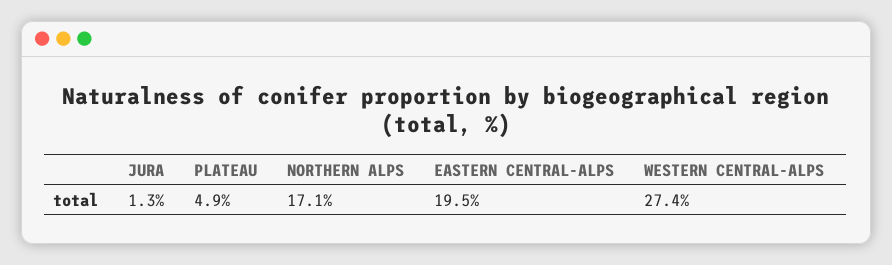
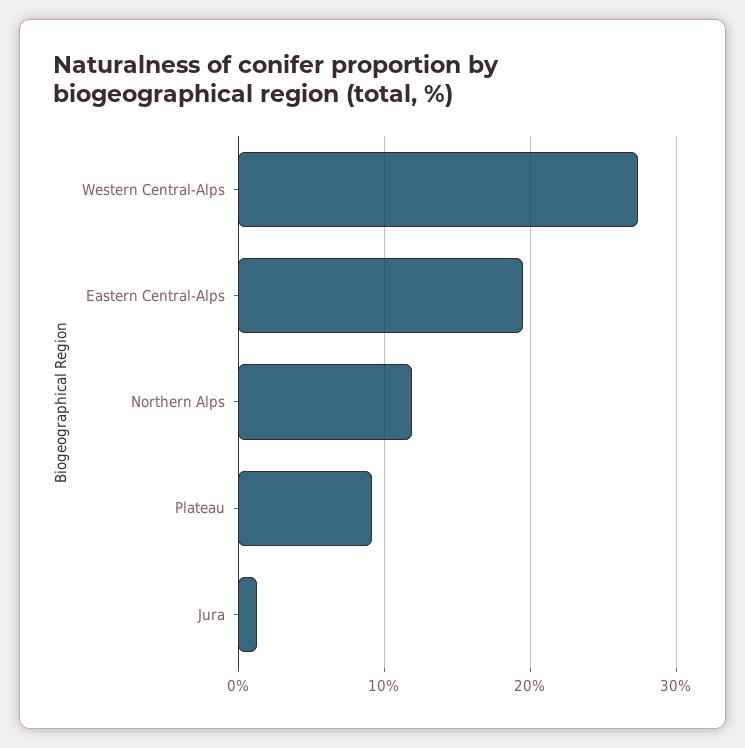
PLATEAU: 4.9 -> 9
NORTHERN ALPS: 17.1 -> 12

